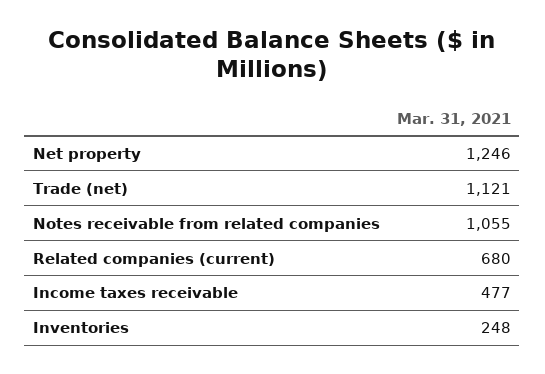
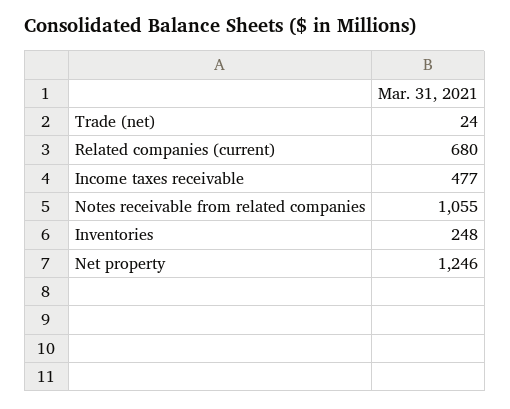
Trade (net): 1121 -> 24

